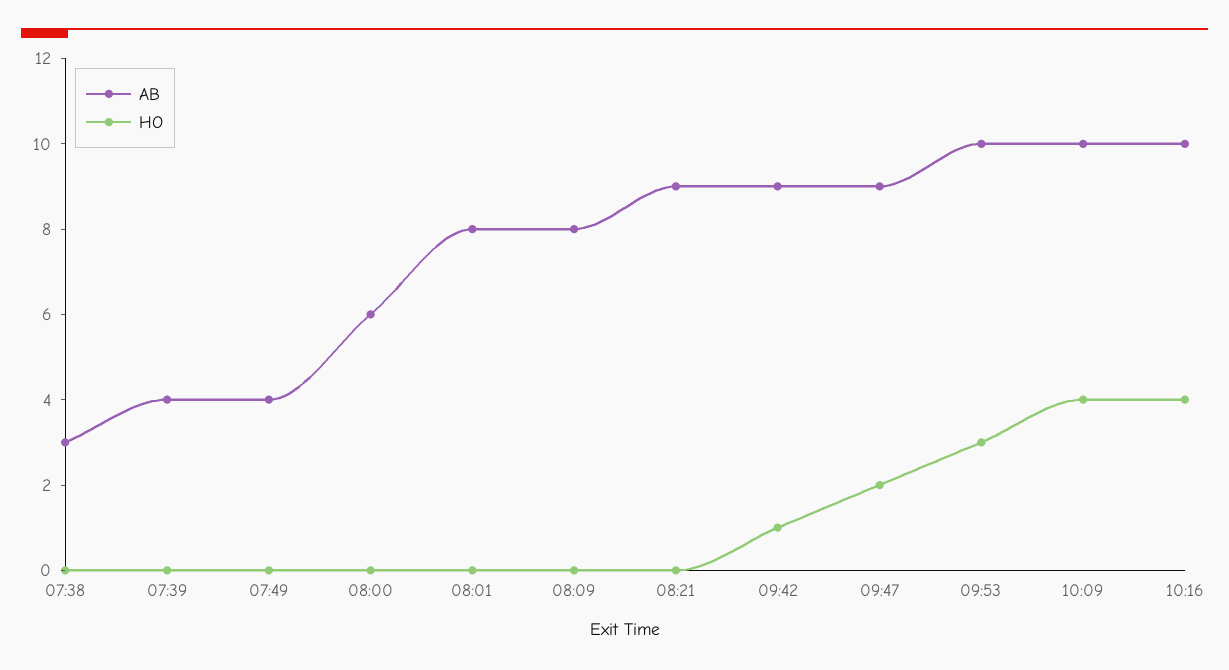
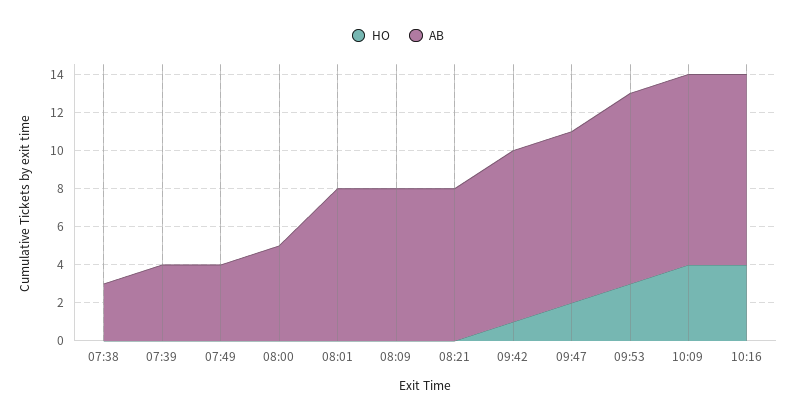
AB, 08:00: 6 -> 5
AB, 08:21: 9 -> 8

